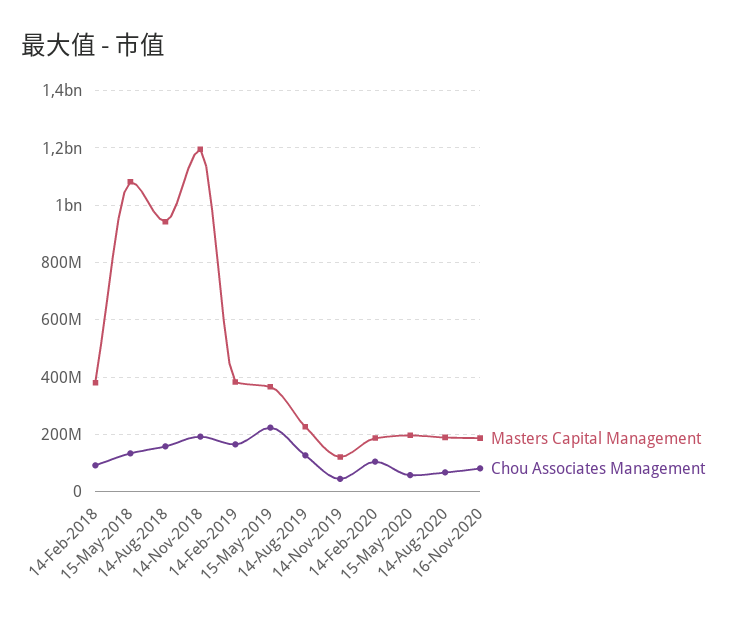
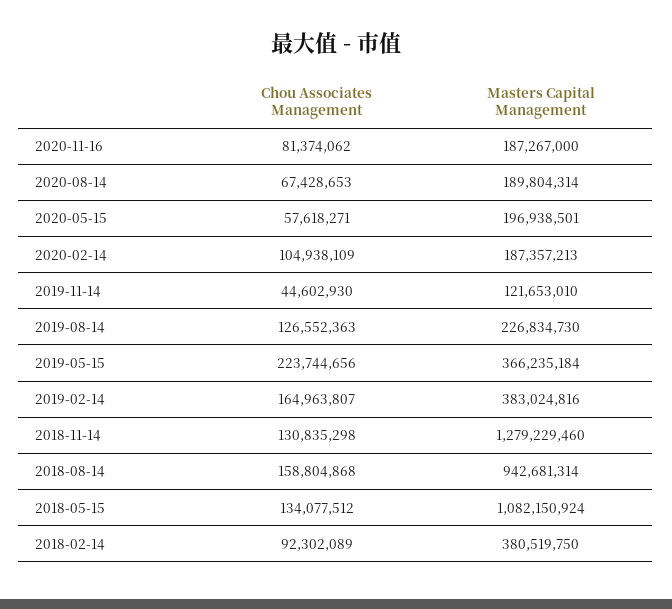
Masters Capital Management, 14-Nov-2018: 1200000000 -> 1279229460
Chou Associates Management, 14-Nov-2018: 200000000 -> 130835298

